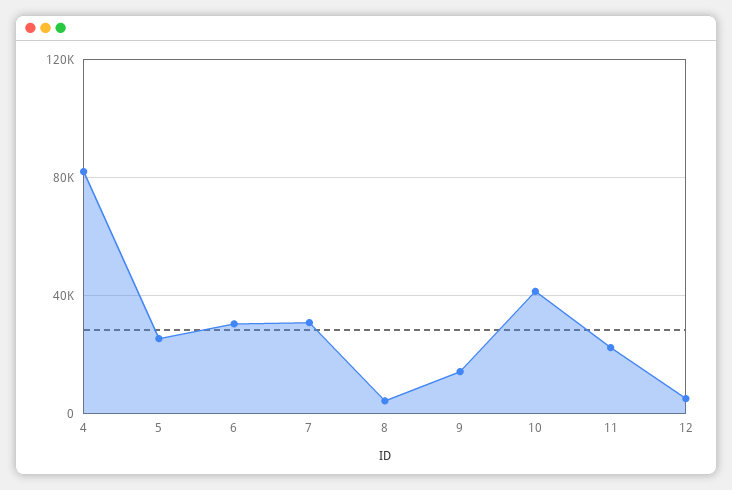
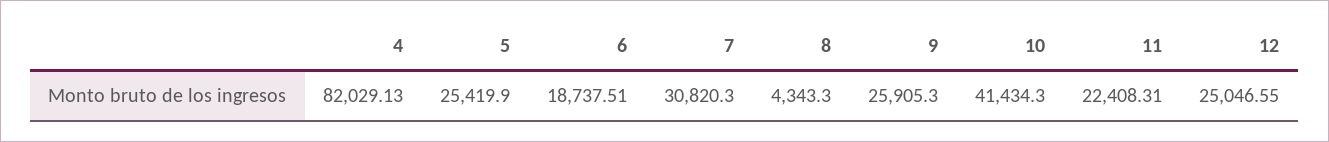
6: 30000 -> 18737.51
9: 15000 -> 25905.3
12: 5000 -> 25046.55

